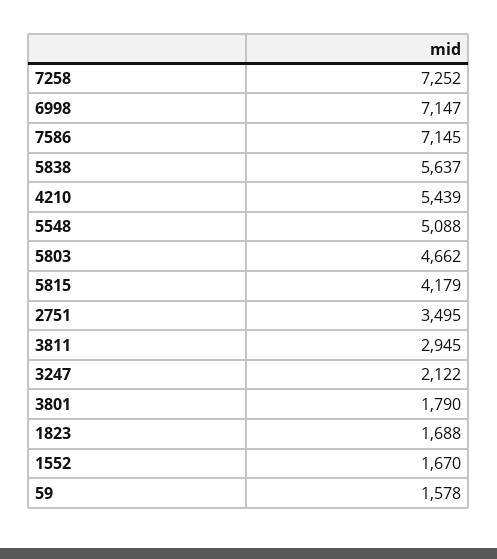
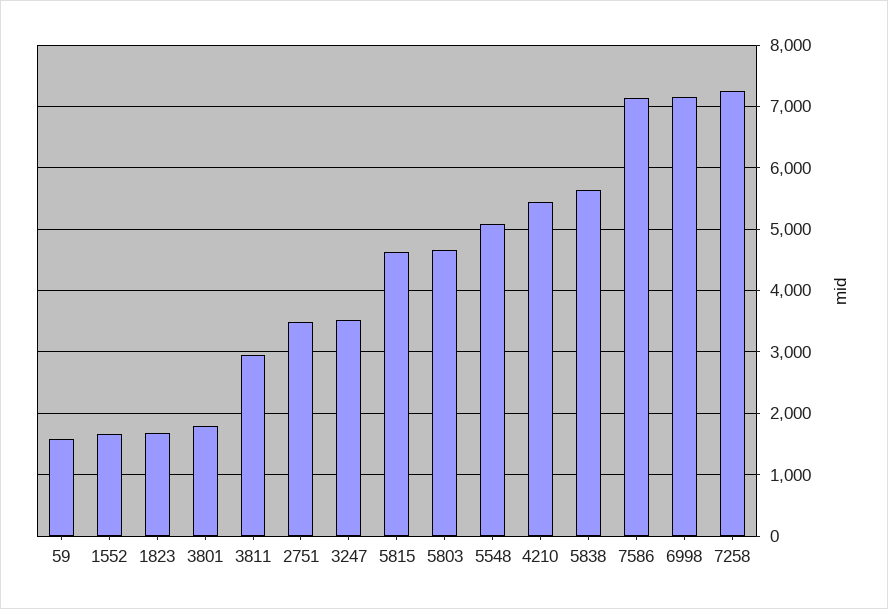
5815: 4179 -> 4600
3247: 2122 -> 3500

